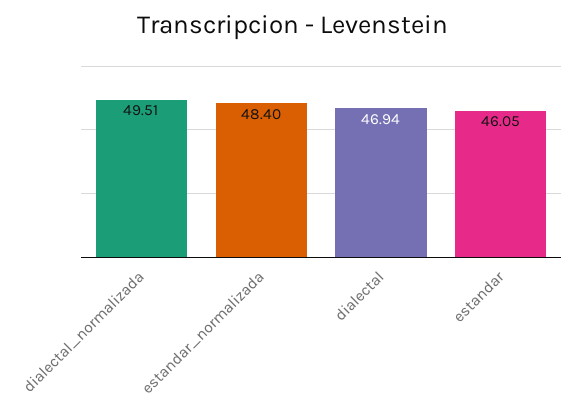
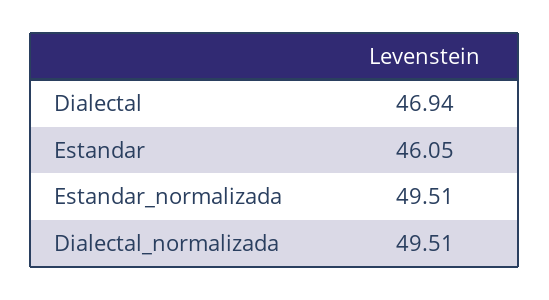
estandar_normalizada: 48.4 -> 49.51

